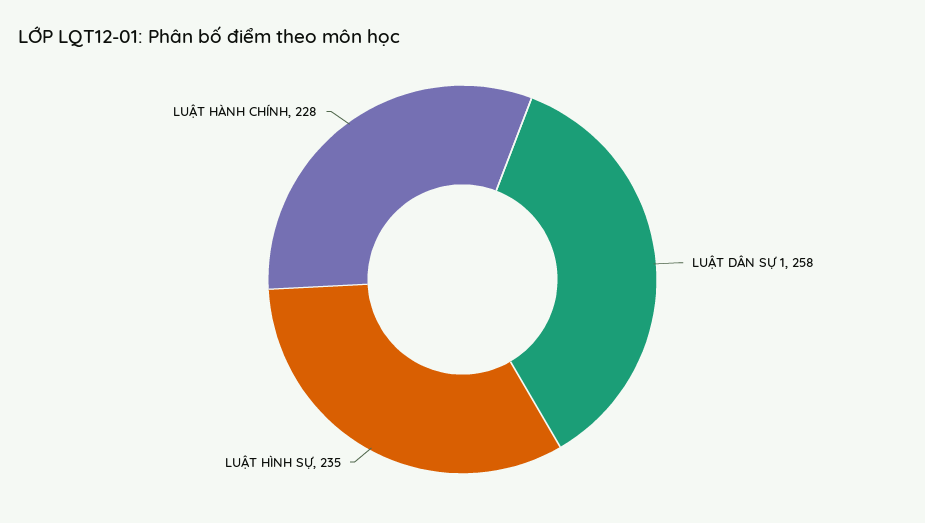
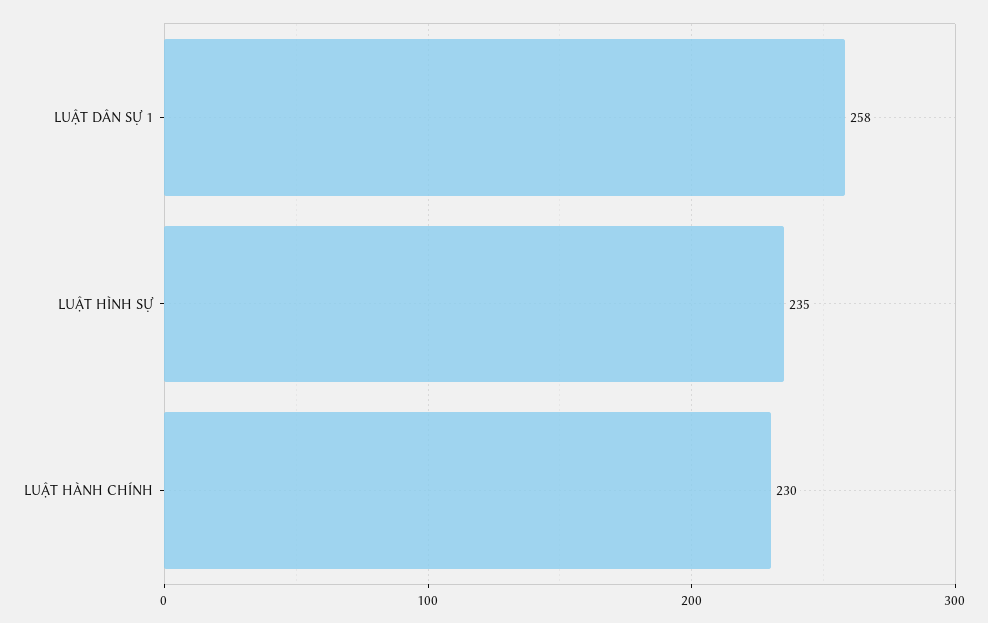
LUẬT HÀNH CHÍNH: 228 -> 230

